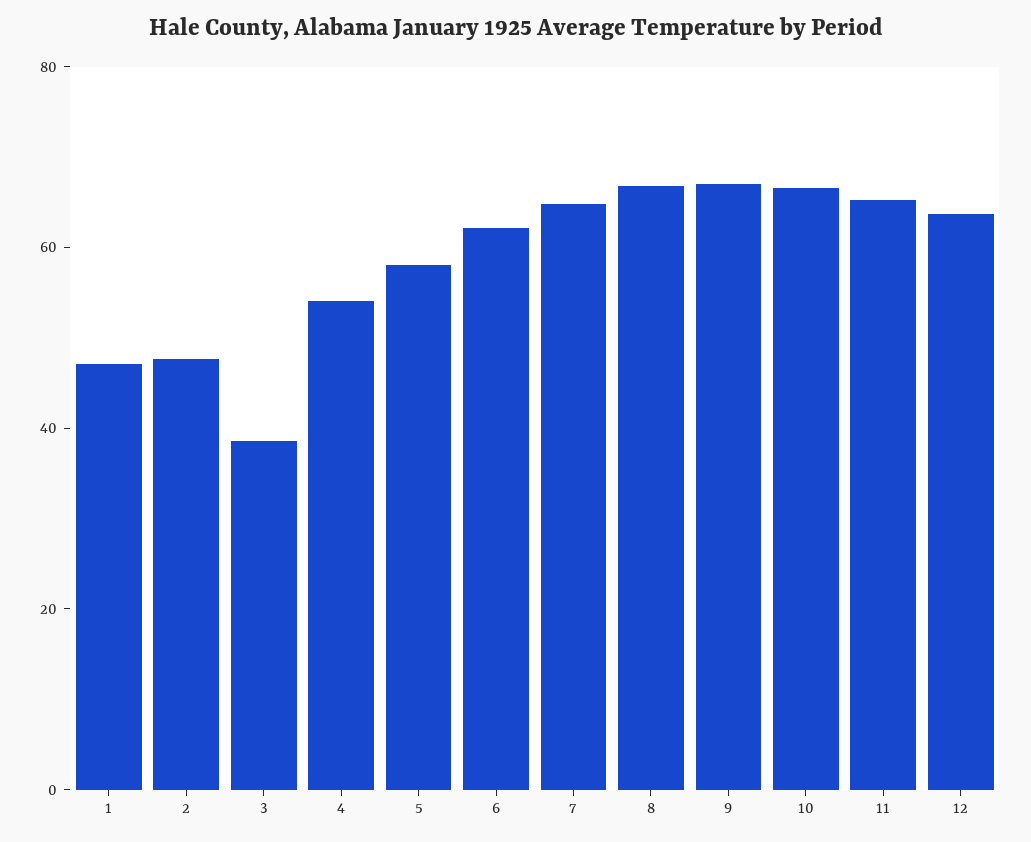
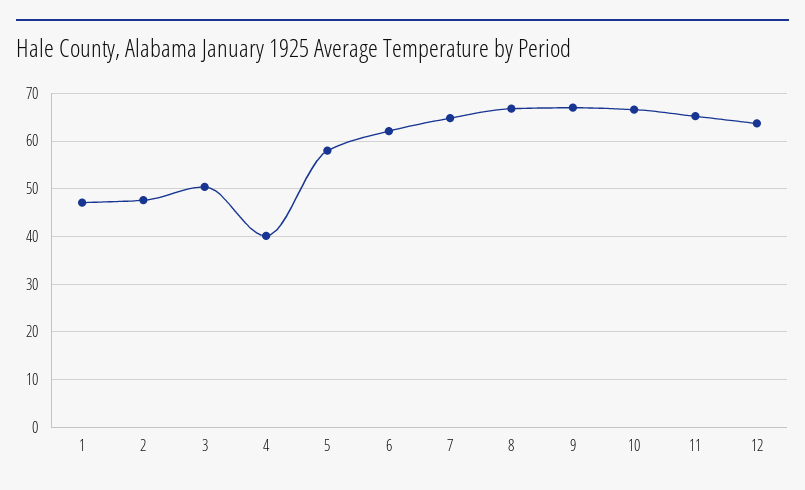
3: 40 -> 50
4: 55 -> 40

